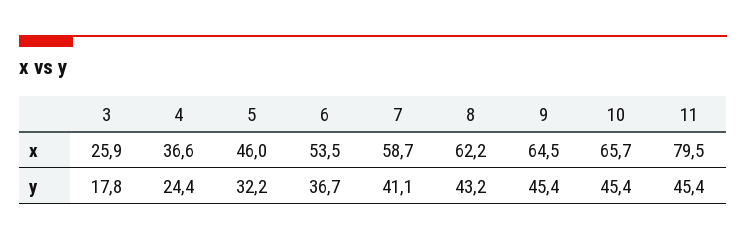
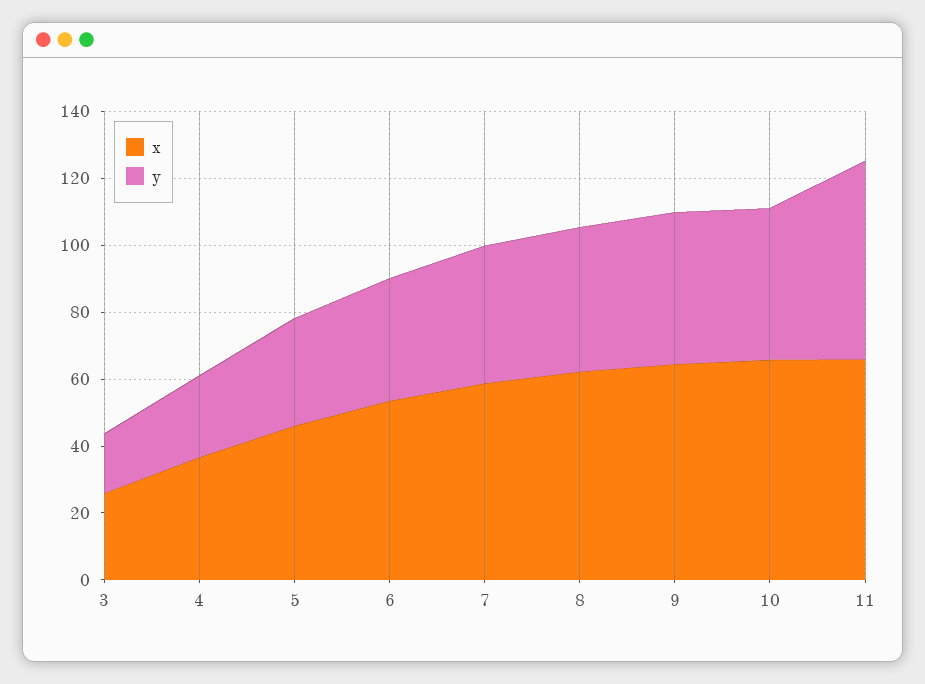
x, 11: 79.5 -> 65
y, 11: 45.4 -> 60

